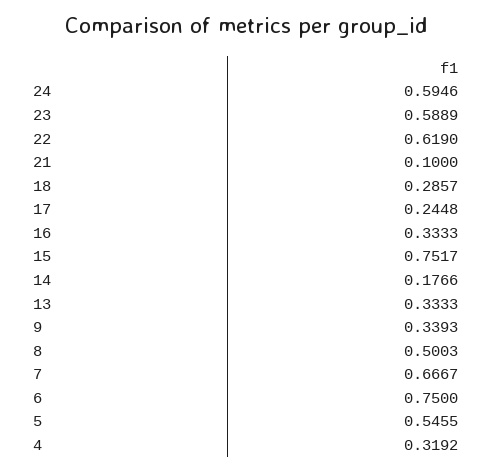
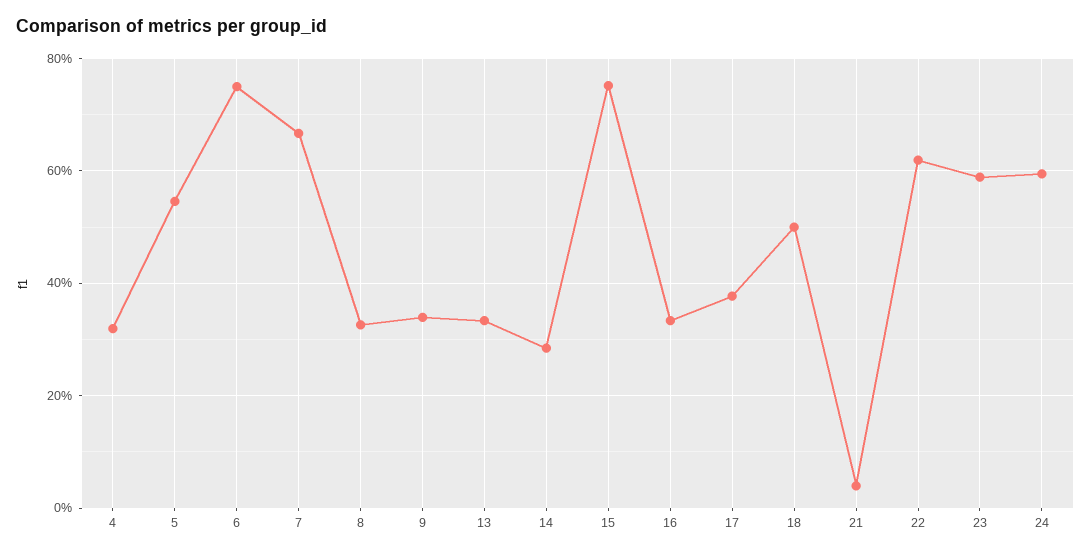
21: 0.1 -> 0.04
18: 0.2857 -> 0.5
17: 0.2448 -> 0.38
14: 0.1766 -> 0.28
8: 0.5003 -> 0.32

